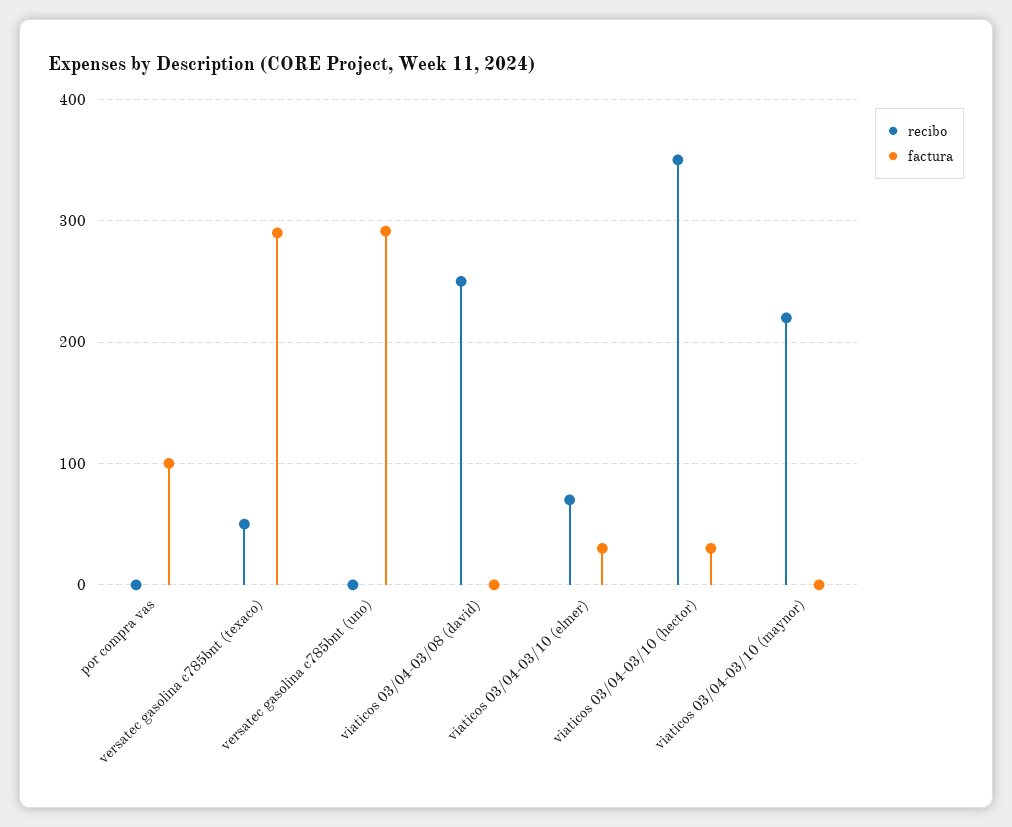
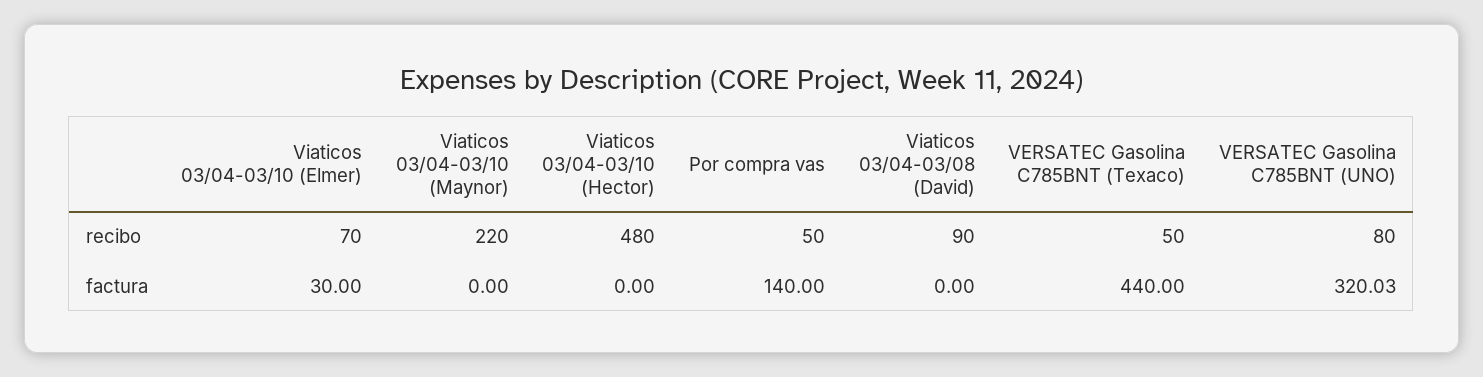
recibo, por compra vas: 0 -> 50
factura, por compra vas: 100 -> 140
factura, versatec gasolina c785bnt (texaco): 290 -> 440
recibo, versatec gasolina c785bnt (uno): 0 -> 80
factura, versatec gasolina c785bnt (uno): 290 -> 320.03
recibo, viaticos 03/04-03/08 (david): 250 -> 90
recibo, viaticos 03/04-03/10 (hector): 350 -> 480
factura, viaticos 03/04-03/10 (hector): 30 -> 0

